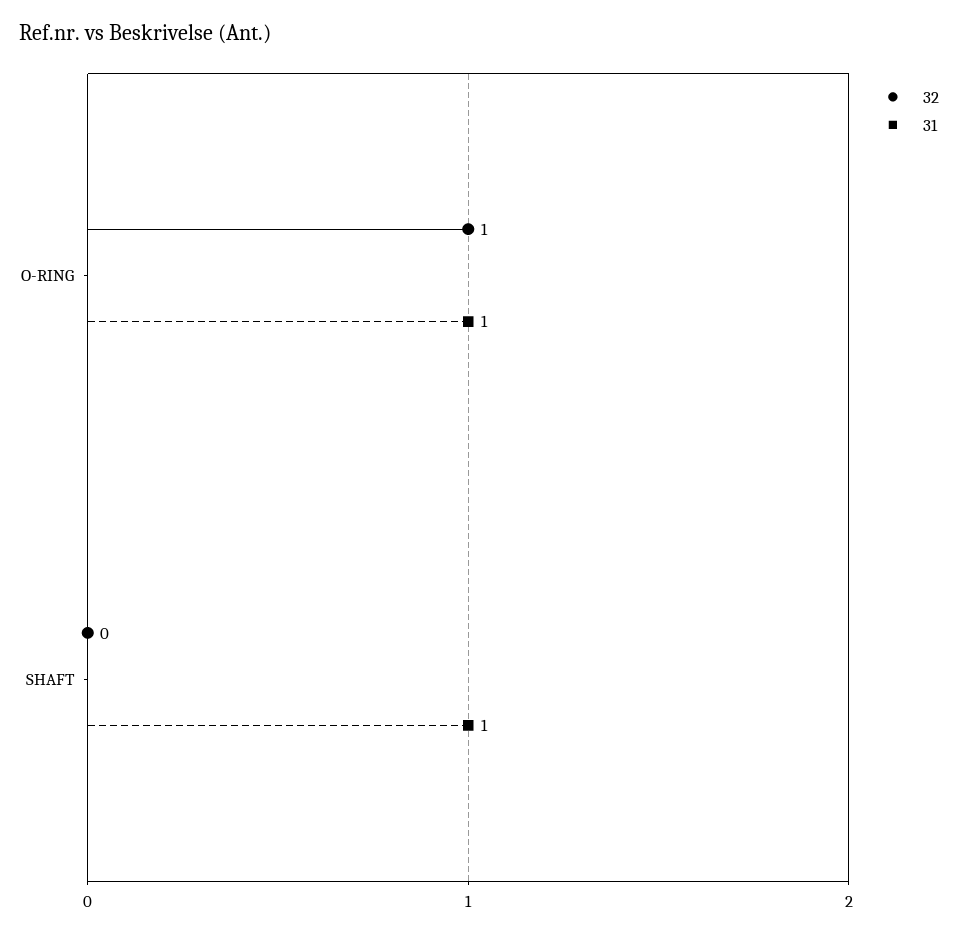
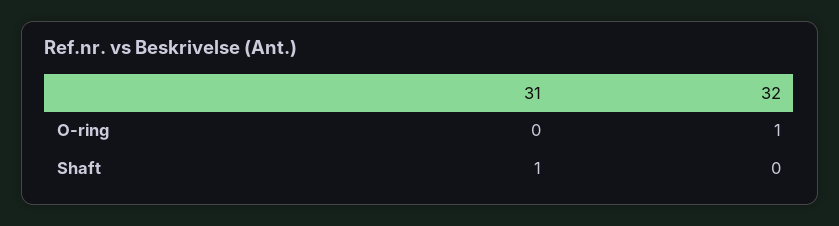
31, O-RING: 1 -> 0

